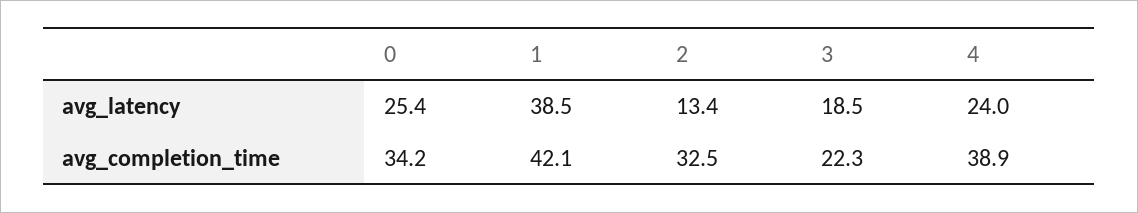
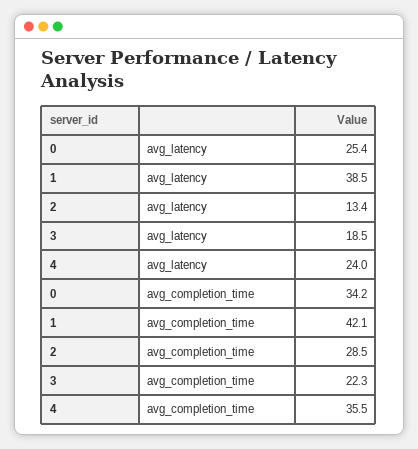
2, avg_completion_time: 32.5 -> 28.5
4, avg_completion_time: 38.9 -> 35.5

